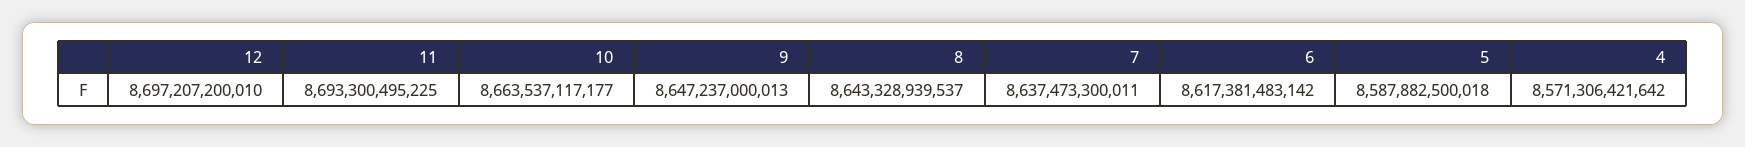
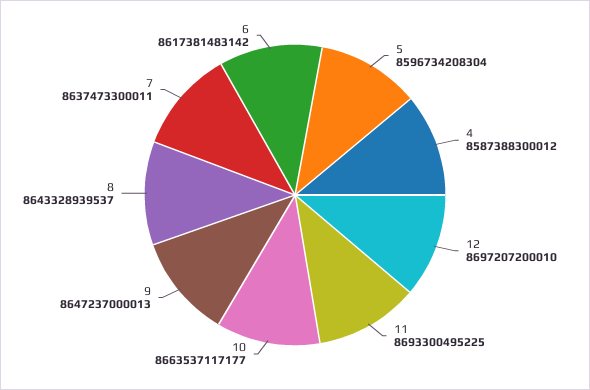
5: 8587882500018 -> 8596734208304
4: 8571306421642 -> 8587388300012

